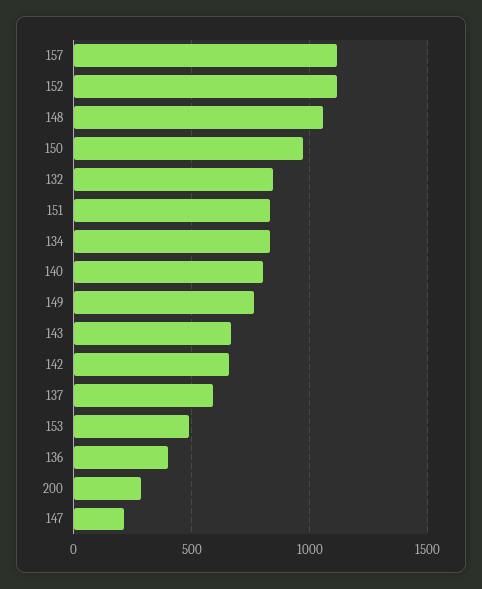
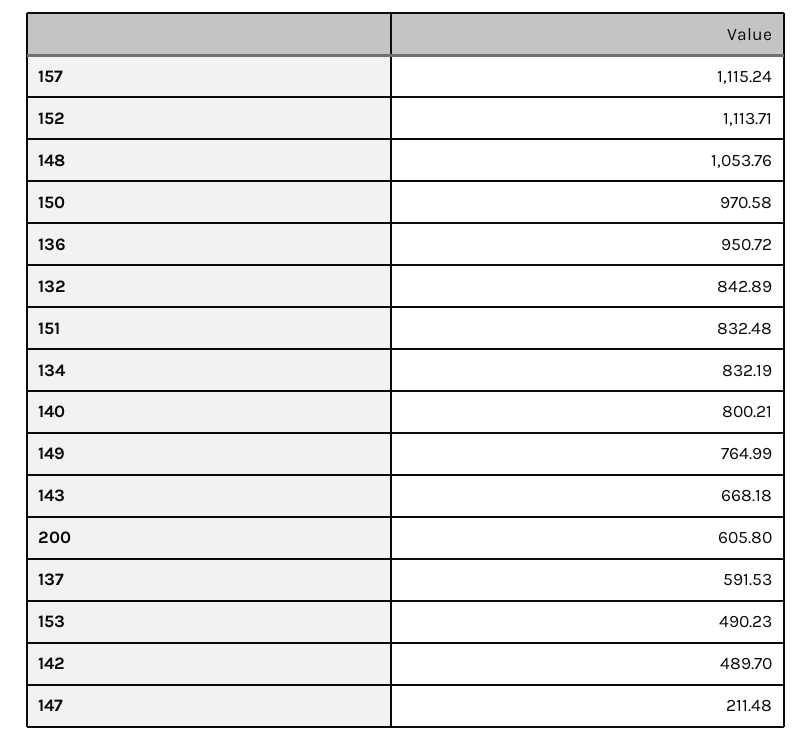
142: 650 -> 489.7
136: 400 -> 950.72
200: 300 -> 605.8

